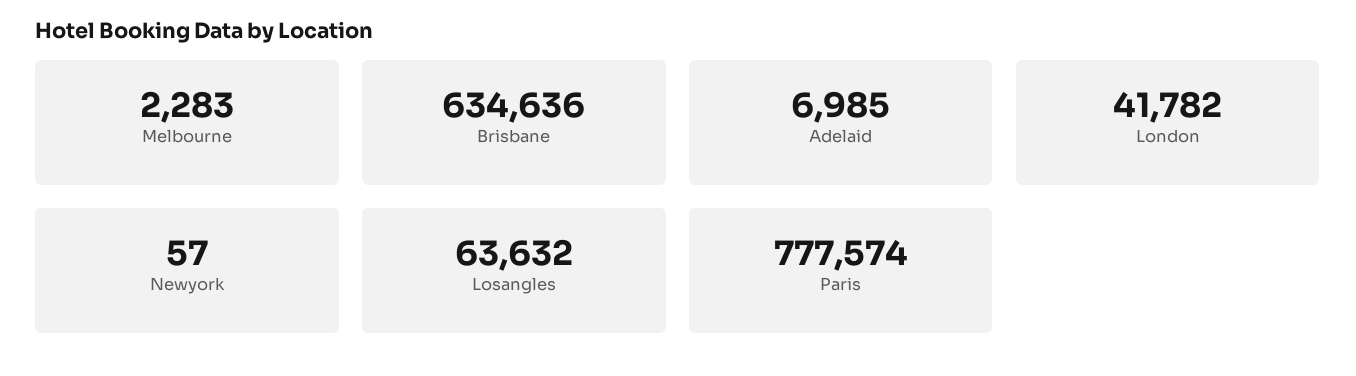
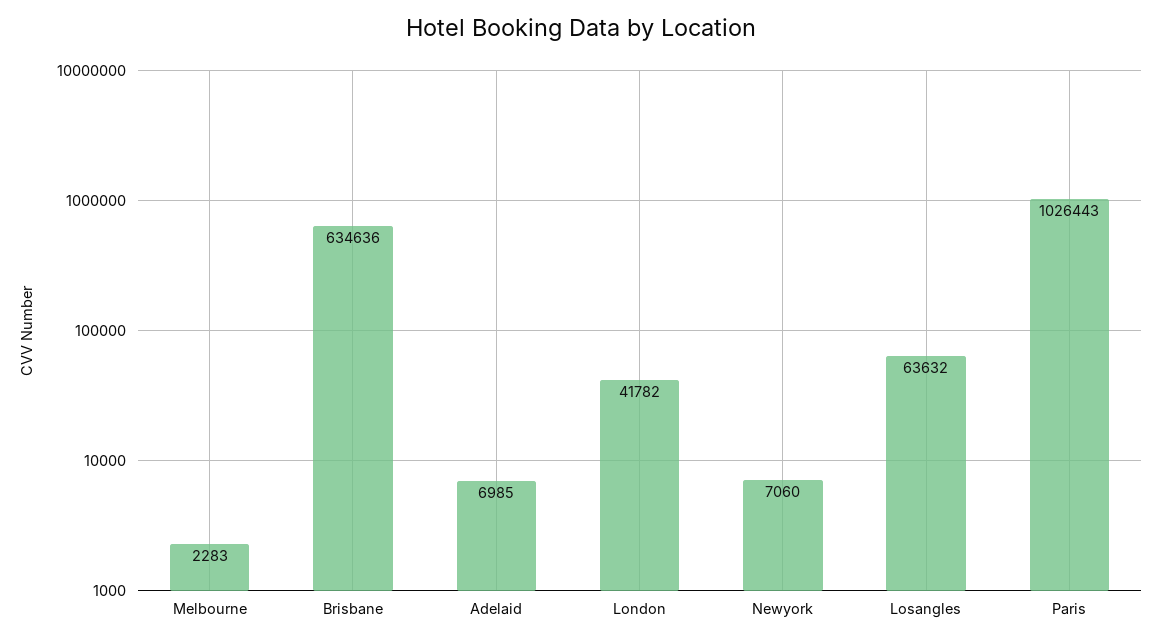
Newyork: 57 -> 7060
Paris: 777574 -> 1026443

